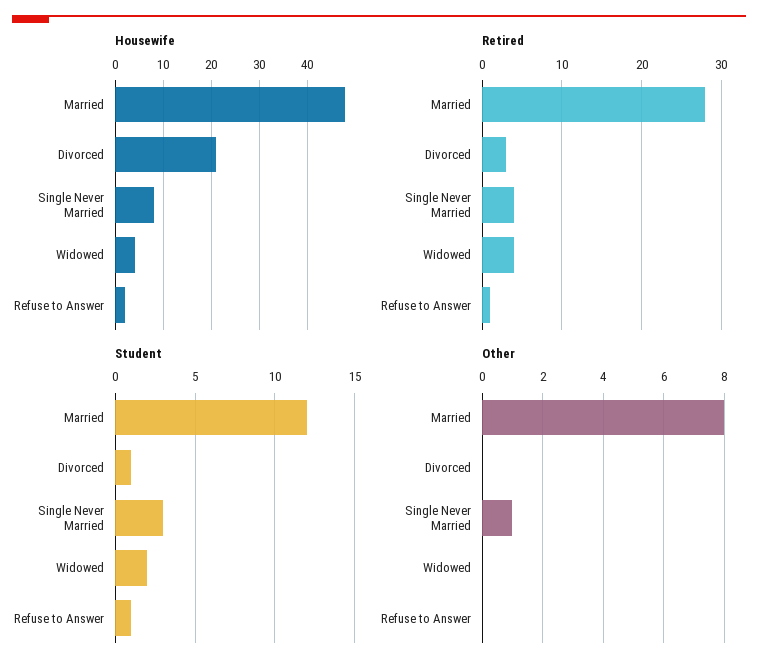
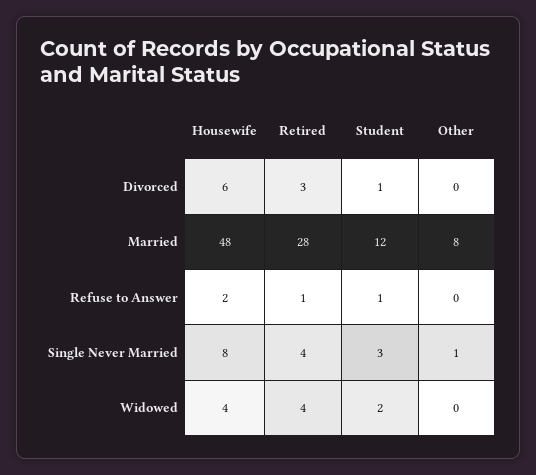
Housewife, Divorced: 20 -> 6

